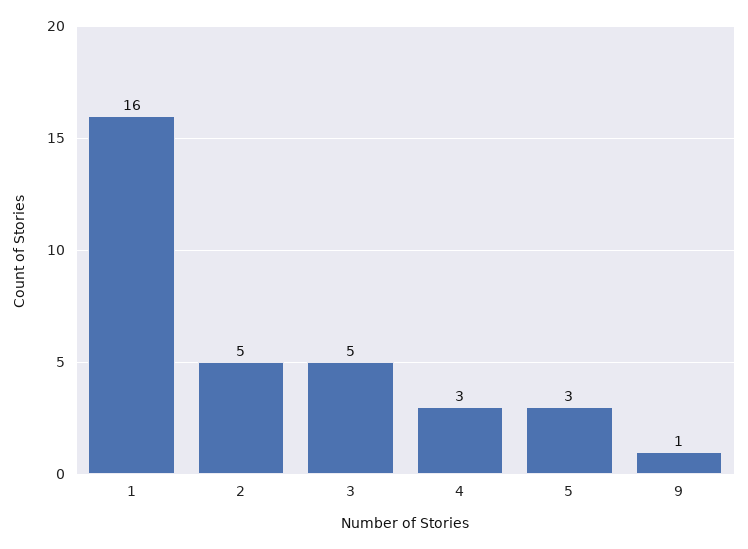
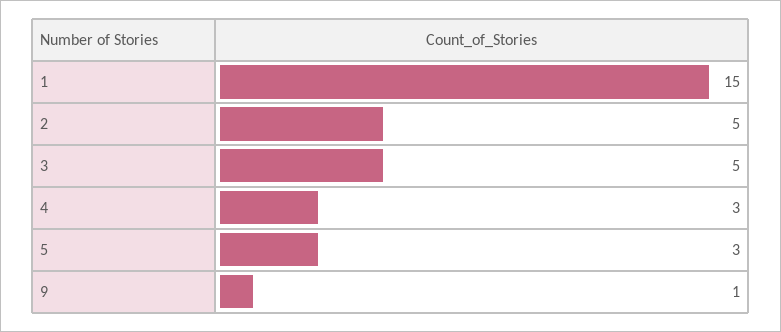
1: 16 -> 15

